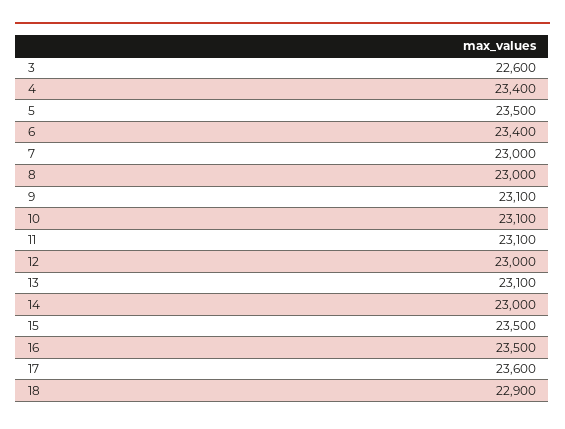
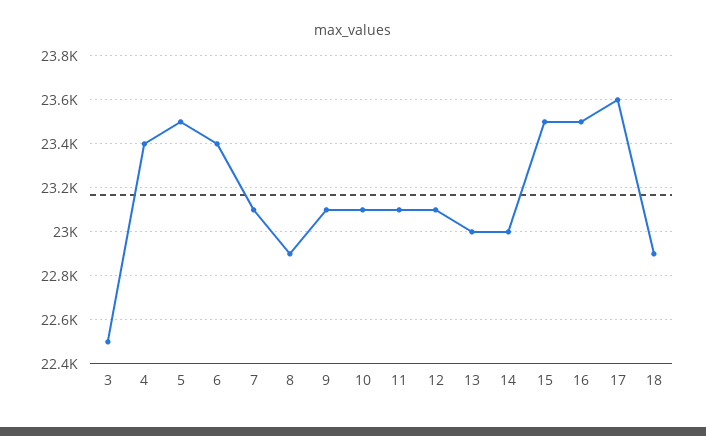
3: 22600 -> 22500
7: 23000 -> 23100
8: 23000 -> 22900
12: 23000 -> 23100
13: 23100 -> 23000

